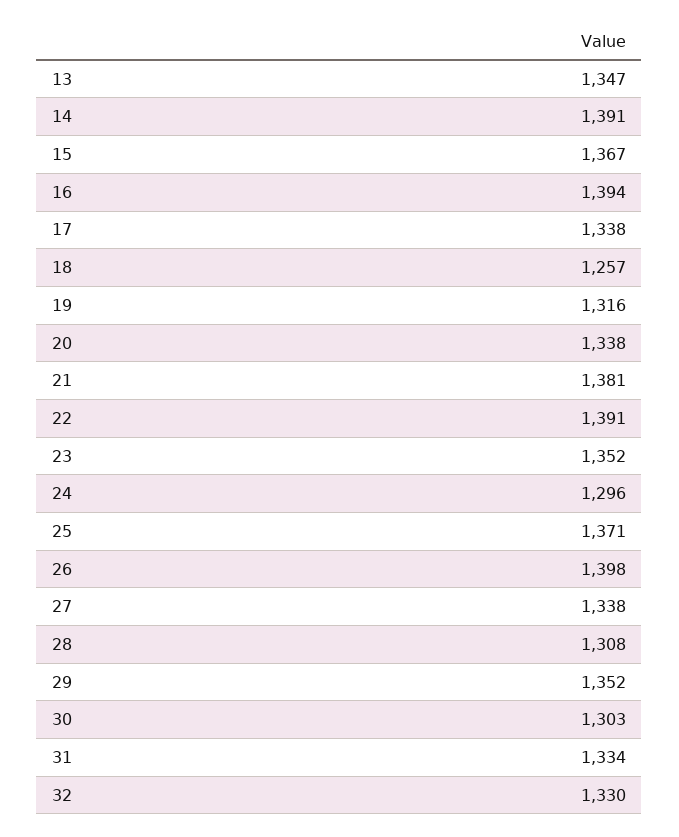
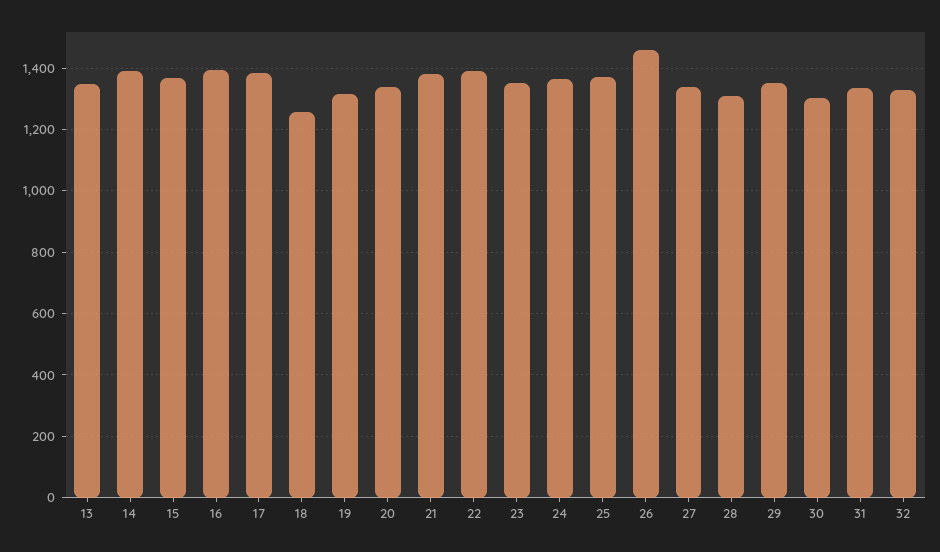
17: 1338 -> 1380
24: 1296 -> 1360
26: 1398 -> 1460

